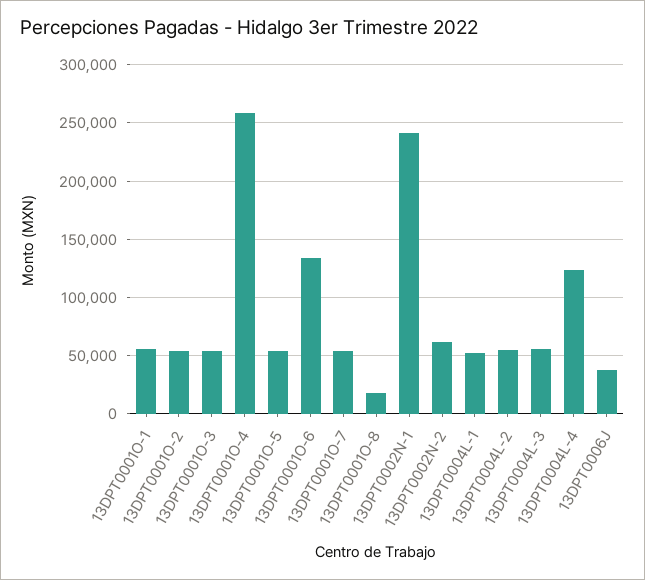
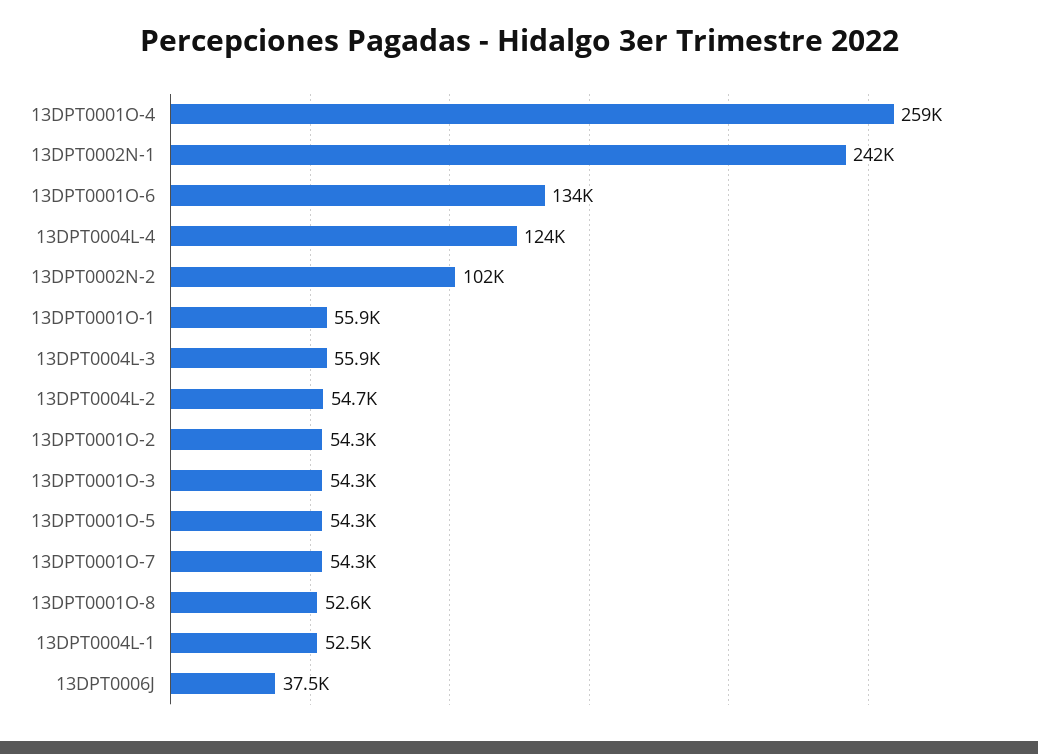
13DPT0001O-8: 20000 -> 52600
13DPT0002N-2: 60000 -> 102000

